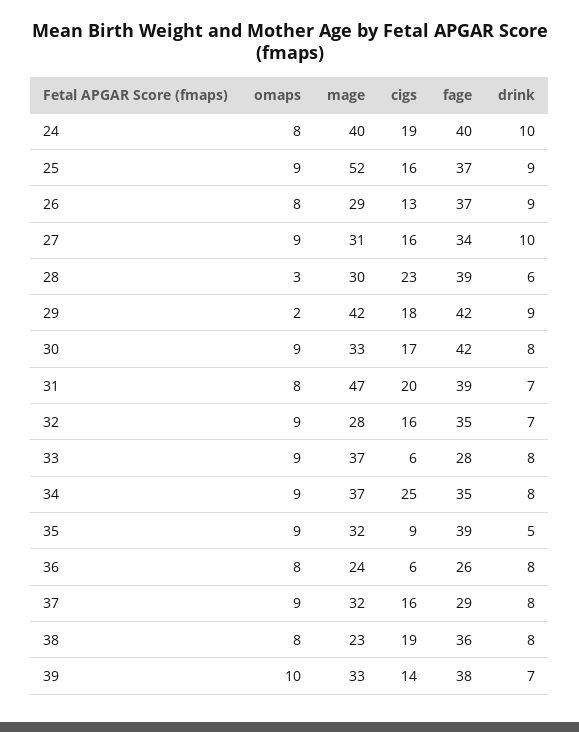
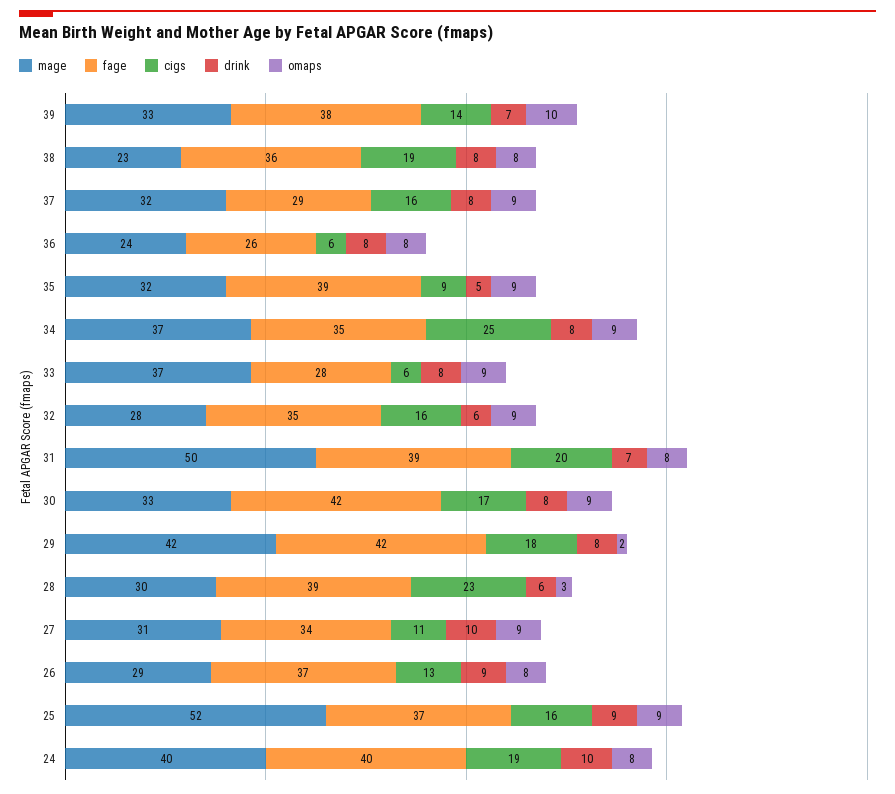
cigs, 27: 16 -> 11
drink, 29: 9 -> 8
mage, 31: 47 -> 50
drink, 32: 7 -> 6

